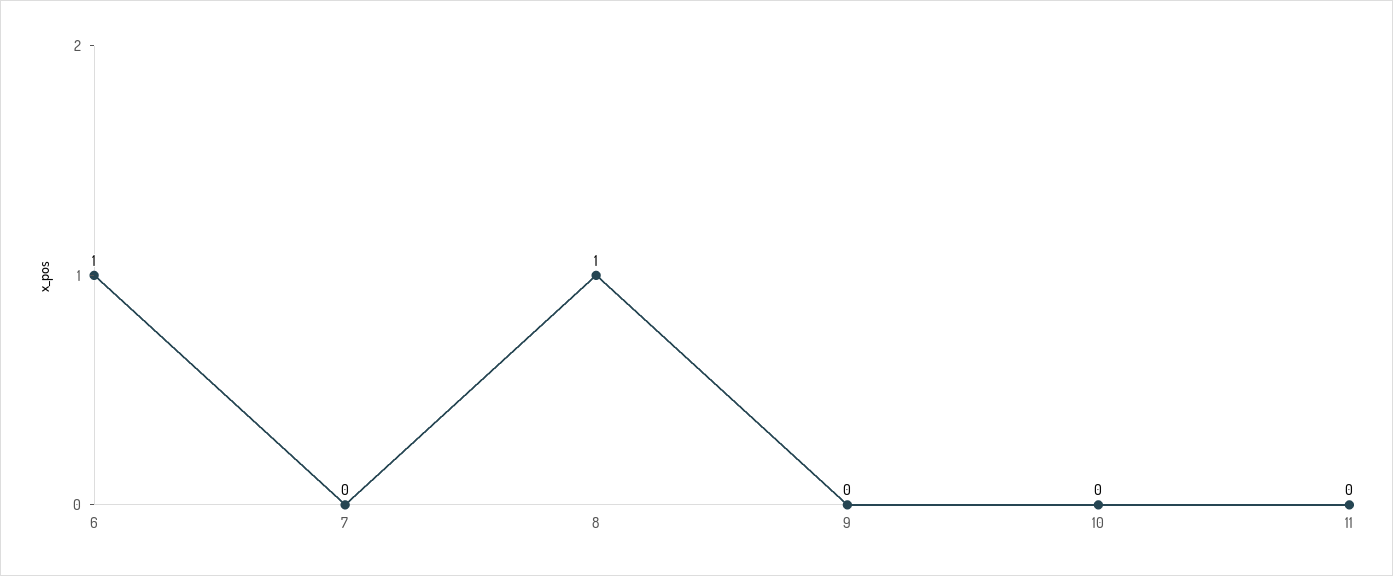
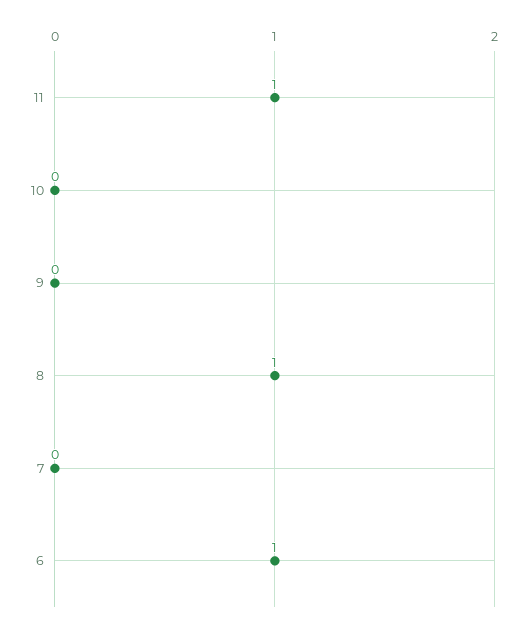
11: 0 -> 1

